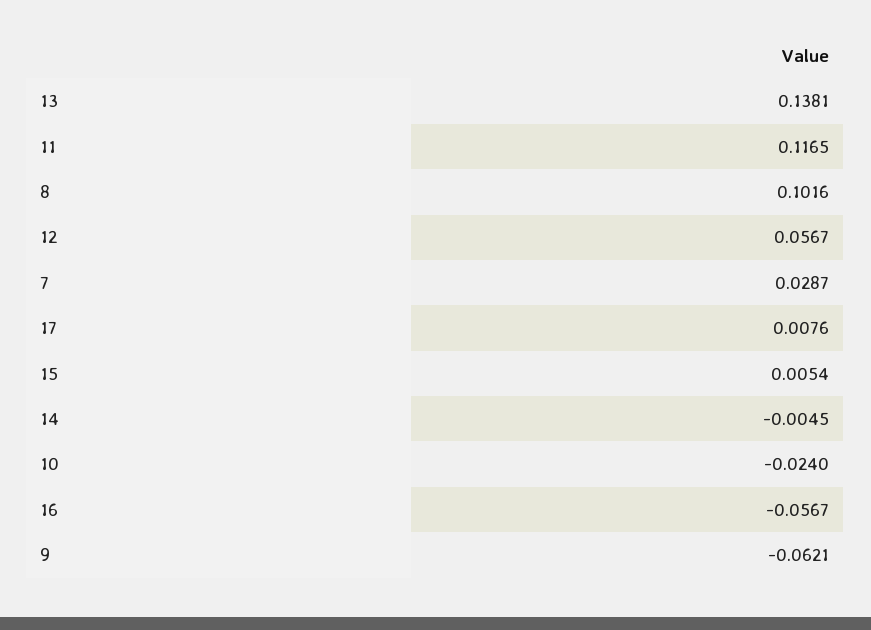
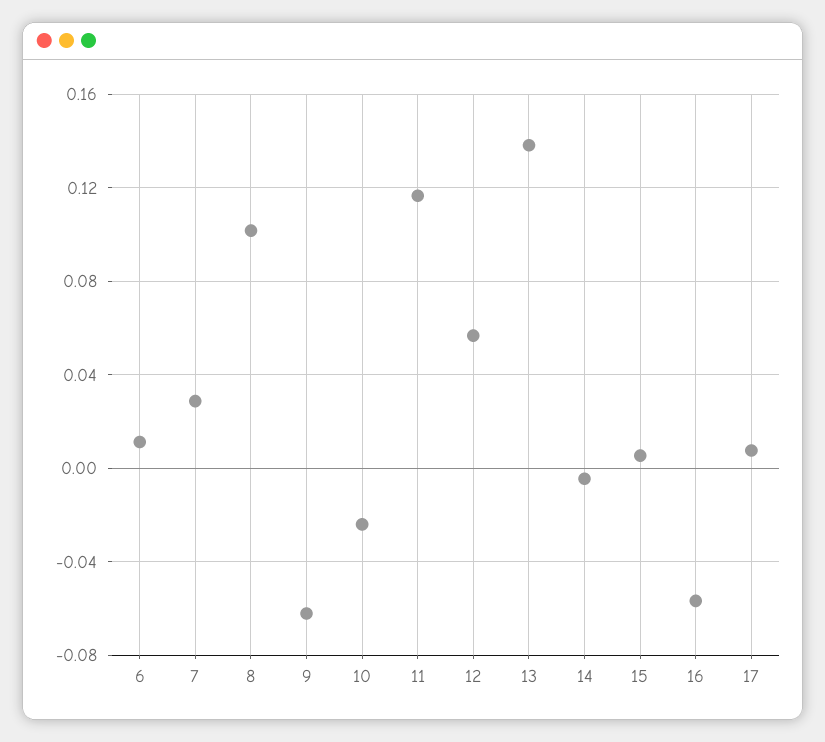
6: none -> 0.01

